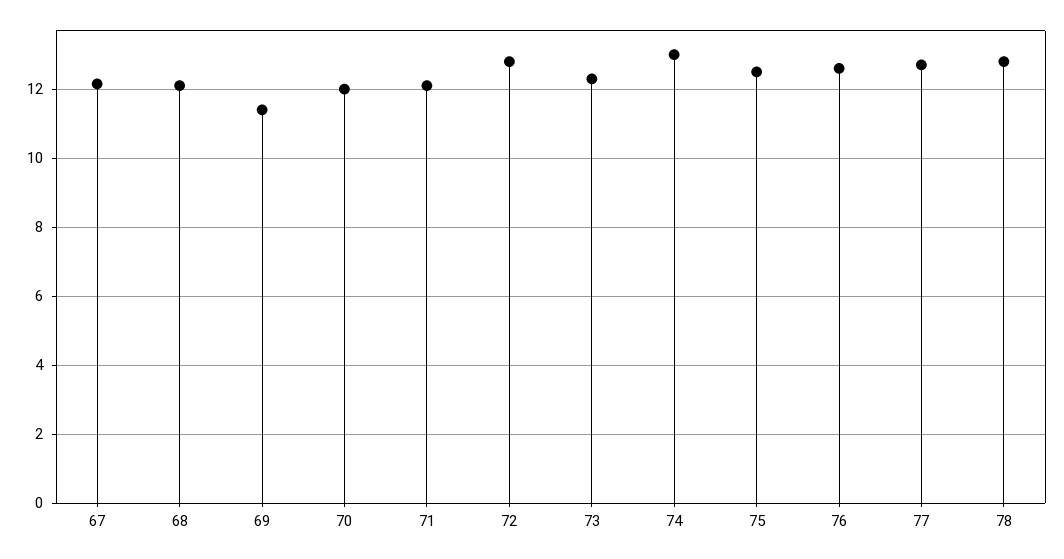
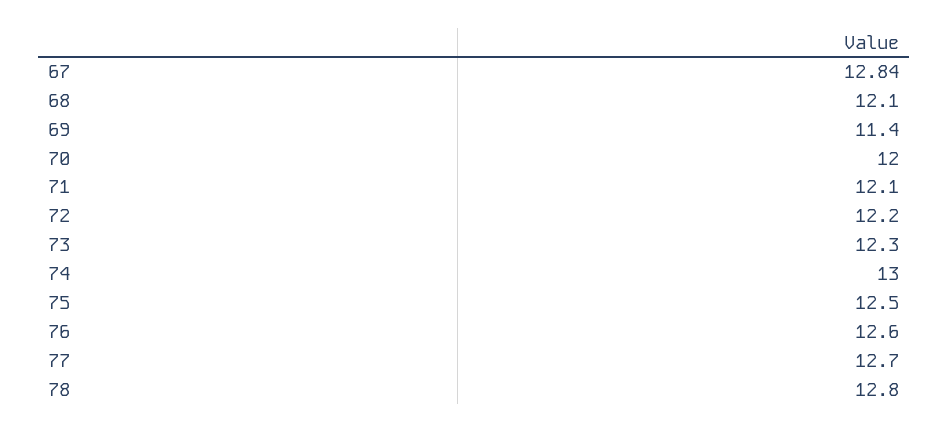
67: 12.2 -> 12.84
72: 12.8 -> 12.2

